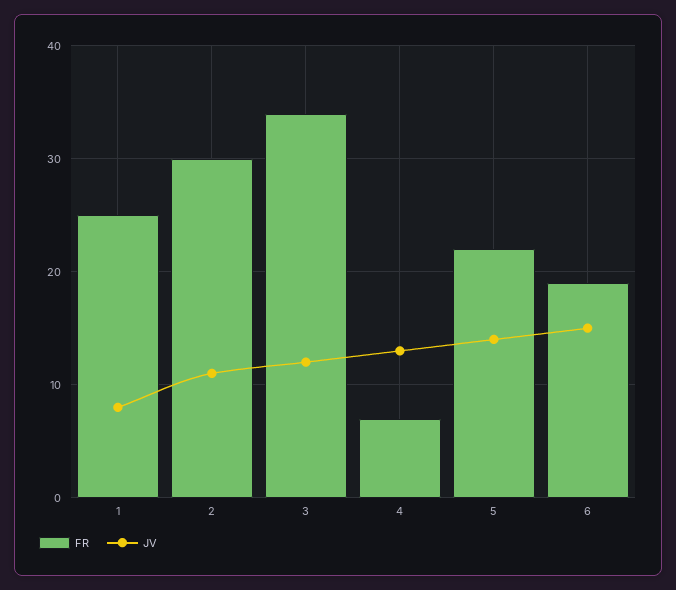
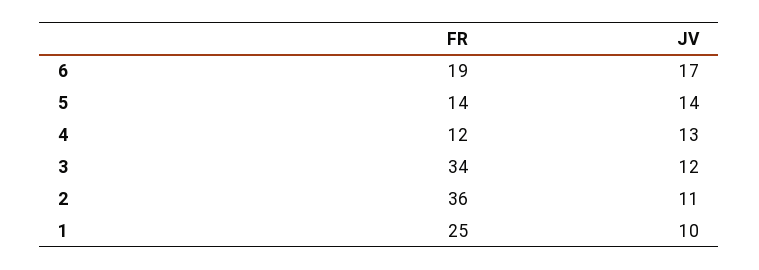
JV, 1: 8 -> 10
FR, 2: 30 -> 36
FR, 4: 7 -> 12
FR, 5: 22 -> 14
JV, 6: 15 -> 17

